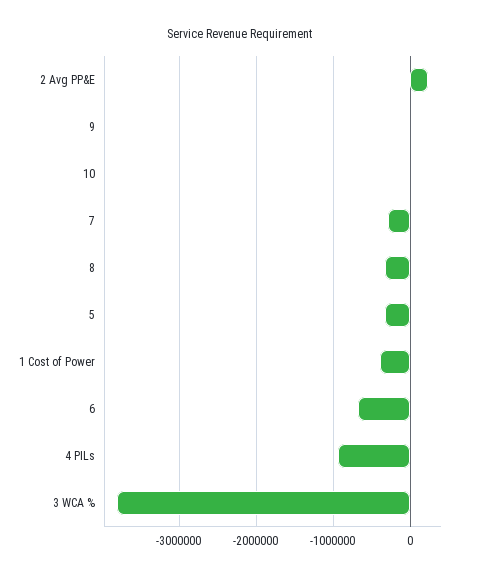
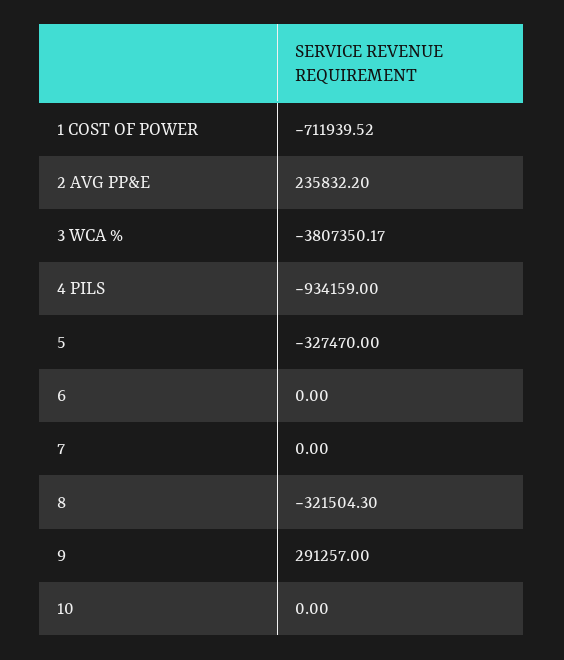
9: 0 -> 291257
7: -300000 -> 0
1 Cost of Power: -400000 -> -711939.52
6: -700000 -> 0

